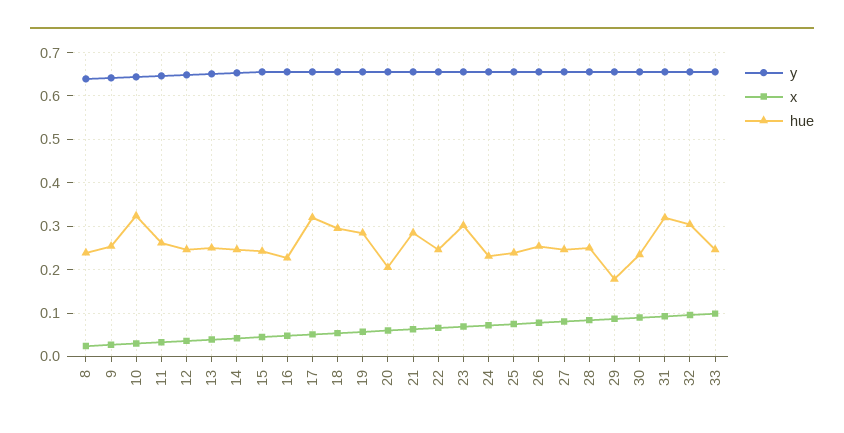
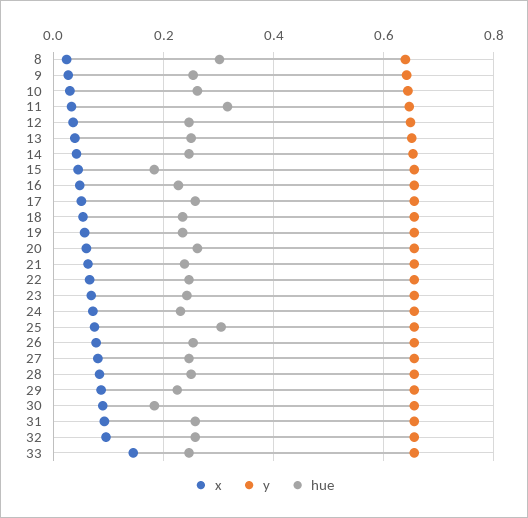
hue, 8: 0.24 -> 0.3
hue, 10: 0.32 -> 0.26
hue, 11: 0.26 -> 0.32
hue, 15: 0.24 -> 0.18
hue, 17: 0.32 -> 0.26
hue, 18: 0.3 -> 0.24
hue, 19: 0.28 -> 0.24
hue, 20: 0.2 -> 0.26
hue, 21: 0.28 -> 0.24
hue, 23: 0.3 -> 0.24
hue, 25: 0.24 -> 0.3
hue, 29: 0.18 -> 0.22
hue, 30: 0.24 -> 0.18
hue, 31: 0.32 -> 0.26
hue, 32: 0.3 -> 0.26
x, 33: 0.1 -> 0.14

